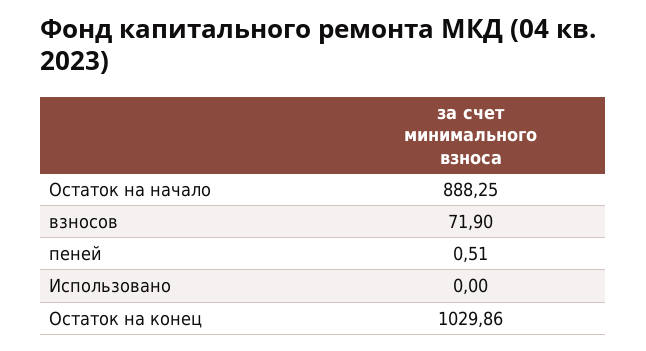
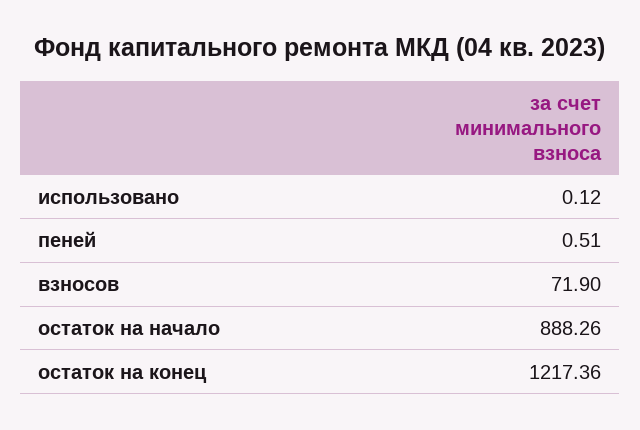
Остаток на начало: 888.25 -> 888.26
Использовано: 0 -> 0.12
Остаток на конец: 1029.86 -> 1217.36

